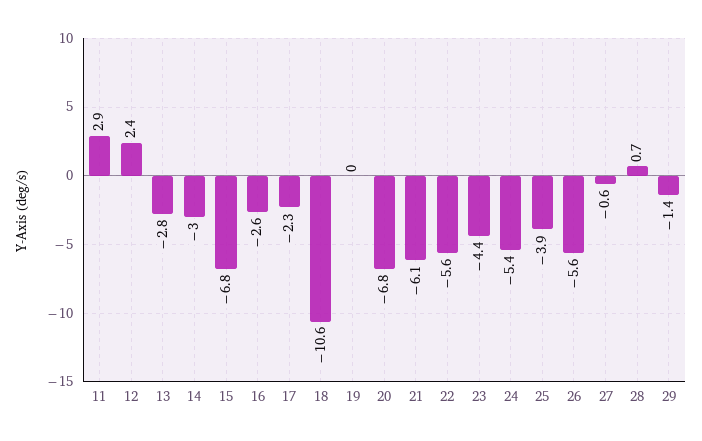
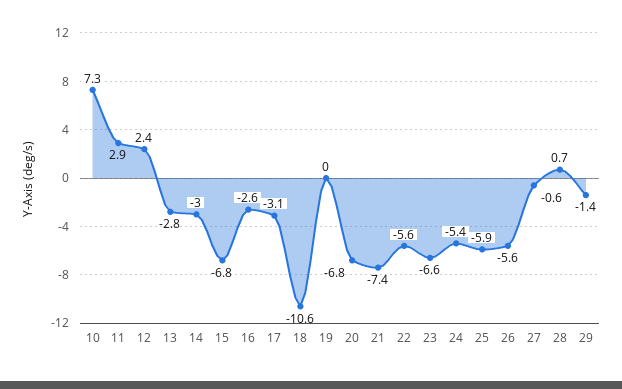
17: -2.3 -> -3.1
21: -6.1 -> -7.4
23: -4.4 -> -6.6
25: -3.9 -> -5.9
10: none -> 7.3

